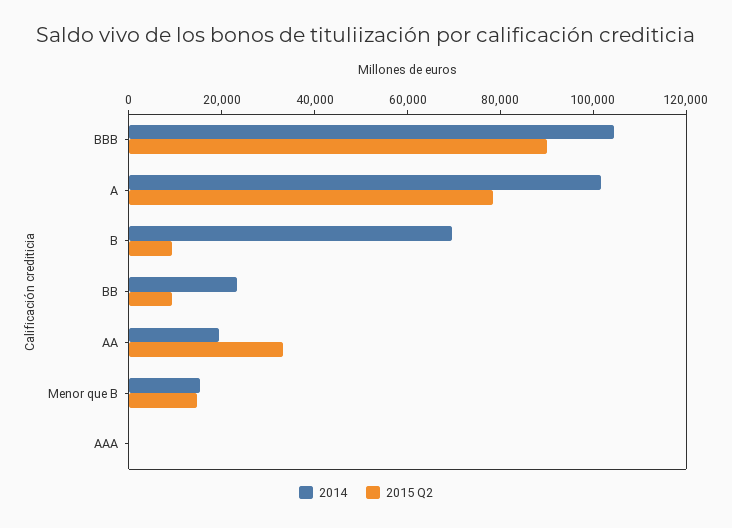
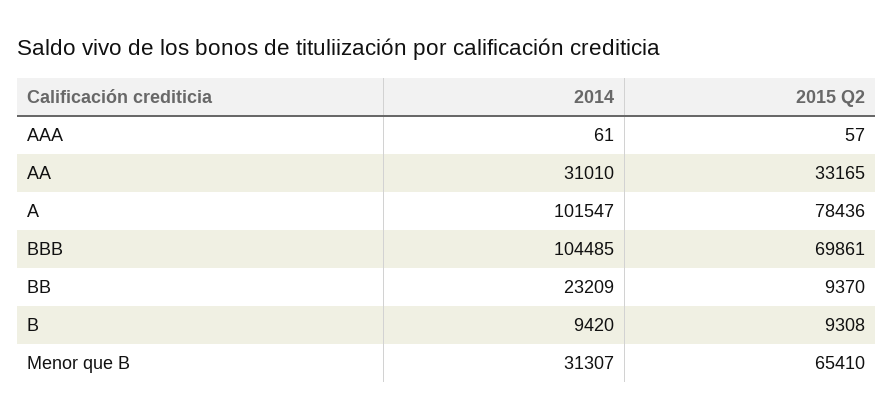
2015 Q2, BBB: 90000 -> 69861
2014, B: 70000 -> 9420
2014, AA: 20000 -> 31010
2014, Menor que B: 15000 -> 31307
2015 Q2, Menor que B: 15000 -> 65410

